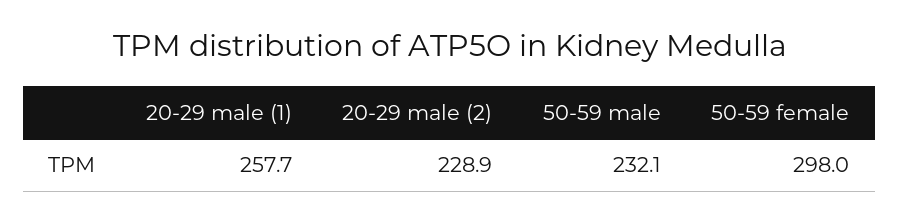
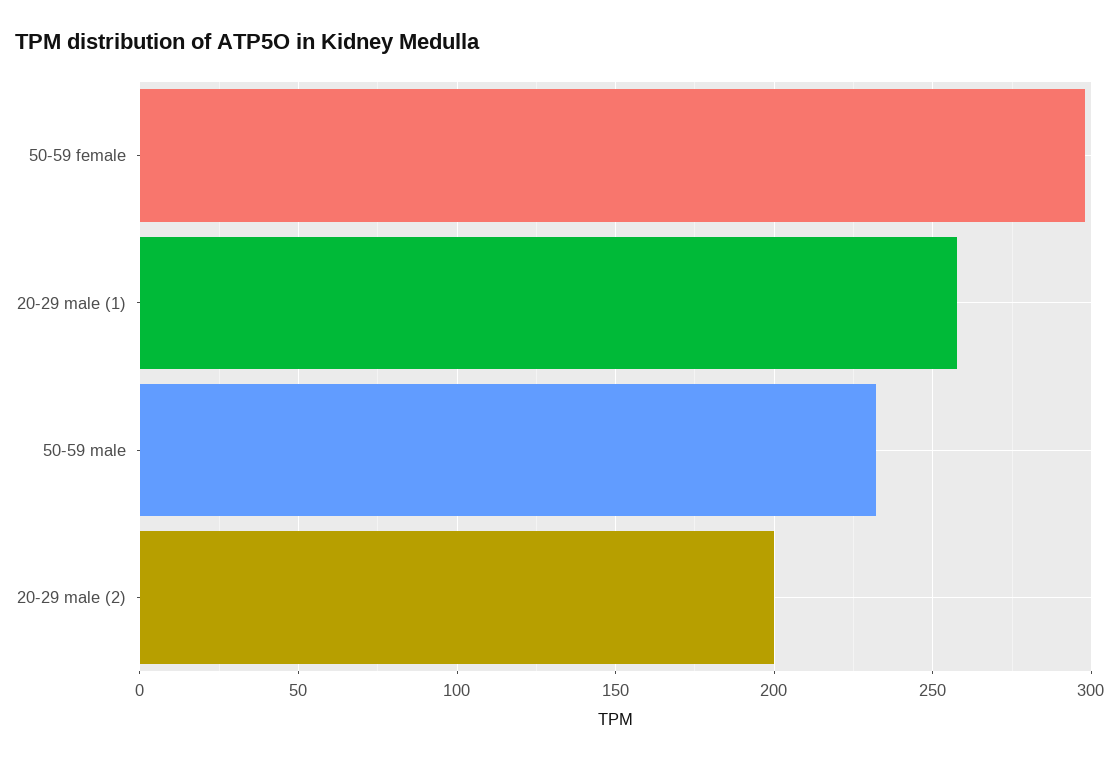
20-29 male (2): 228.9 -> 200

